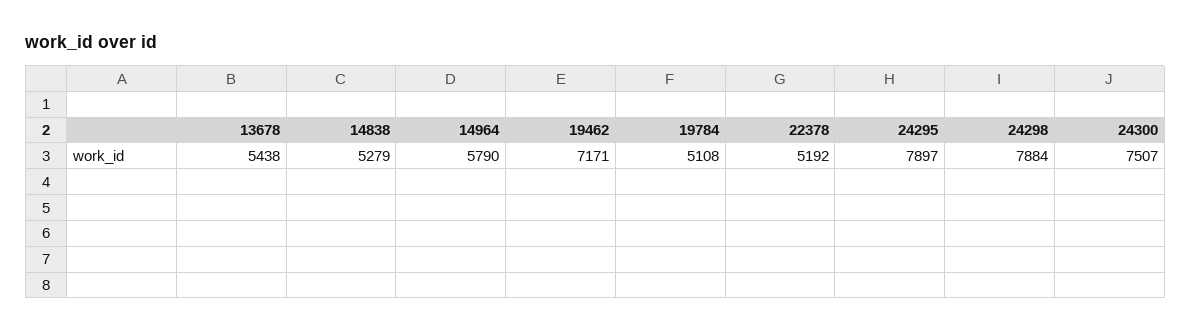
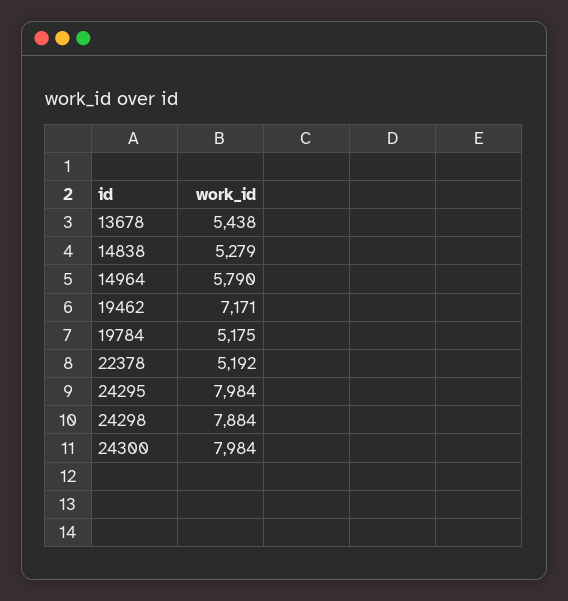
19784: 5108 -> 5175
24295: 7897 -> 7984
24300: 7507 -> 7984

